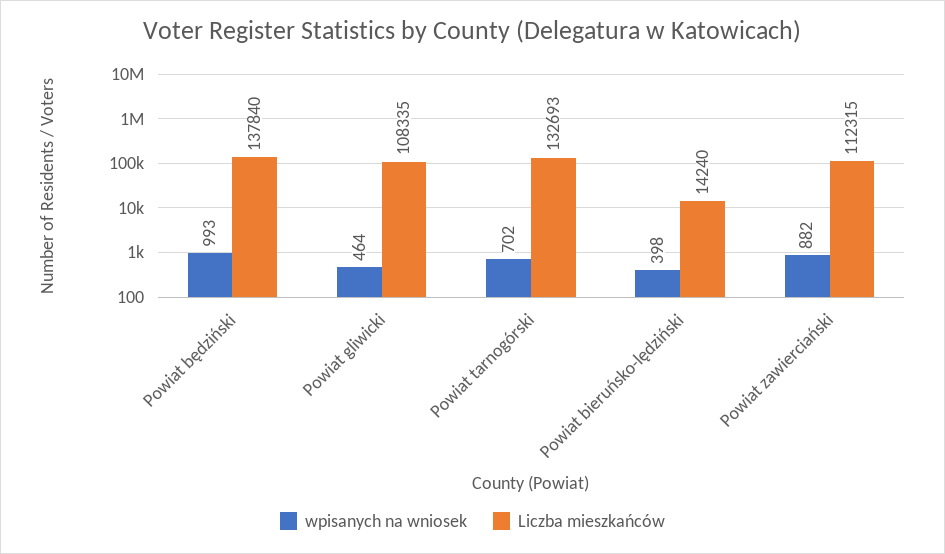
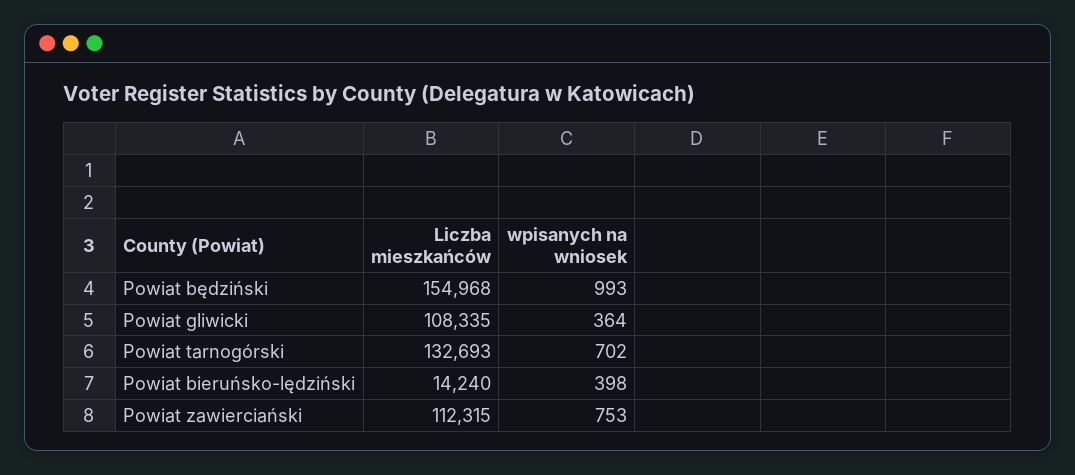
Liczba mieszkańców, Powiat będziński: 137840 -> 154968
wpisanych na wniosek, Powiat gliwicki: 464 -> 364
wpisanych na wniosek, Powiat zawierciański: 882 -> 753

